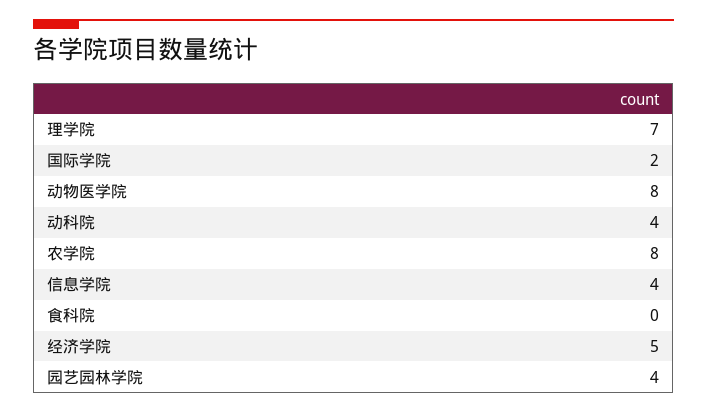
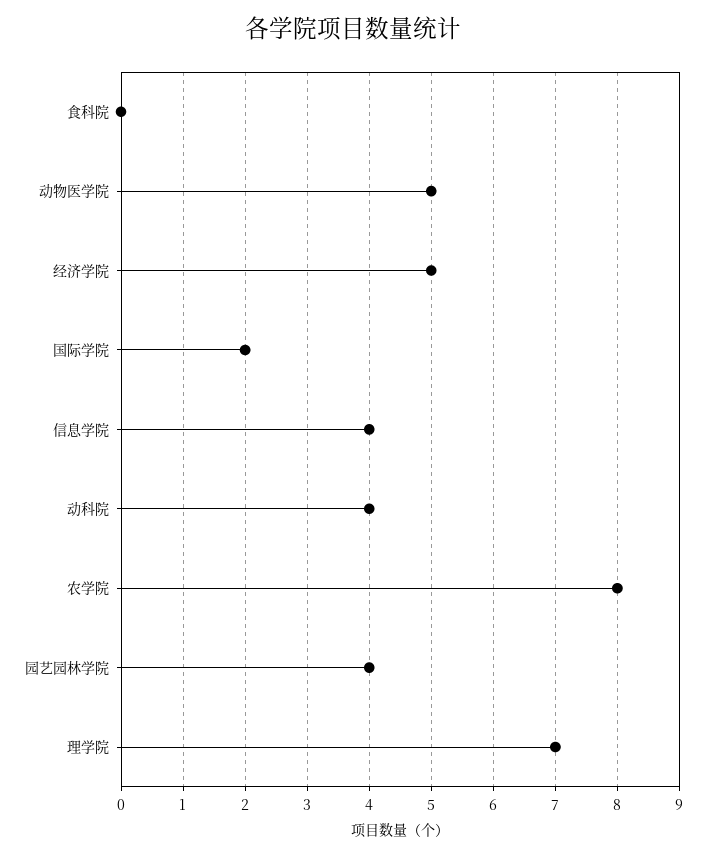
动物医学院: 8 -> 5

